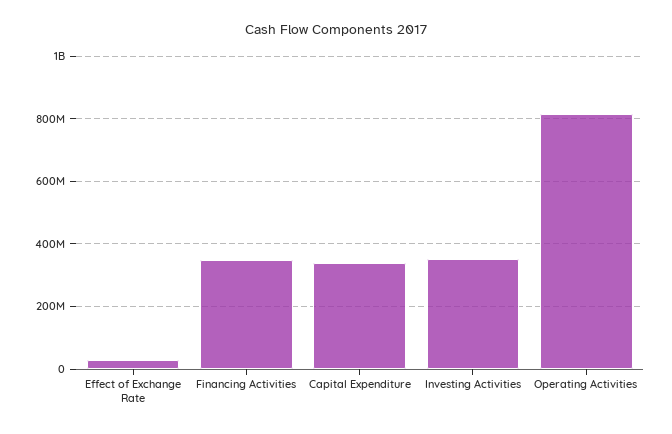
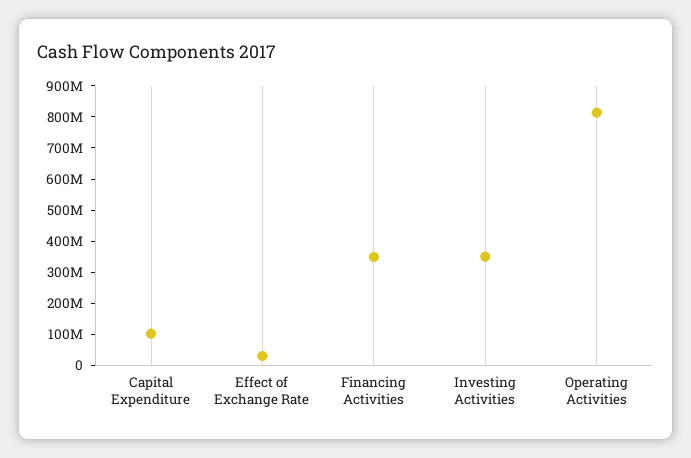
Capital Expenditure: 340000000 -> 100000000

